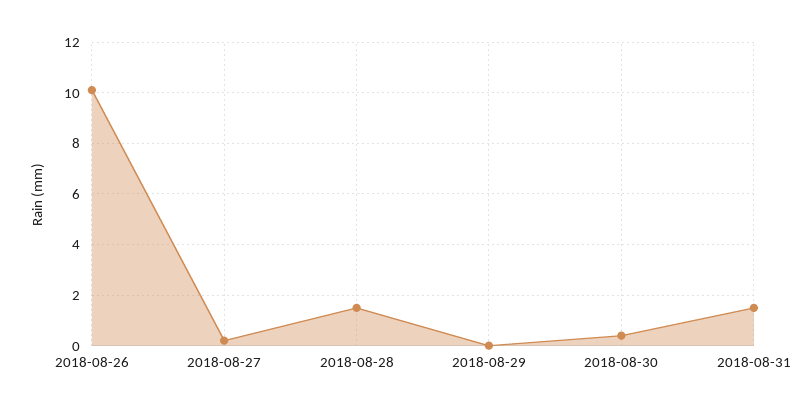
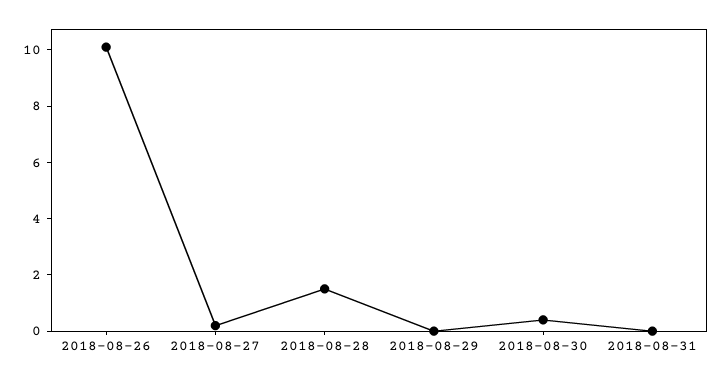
2018-08-31: 1.5 -> 0

